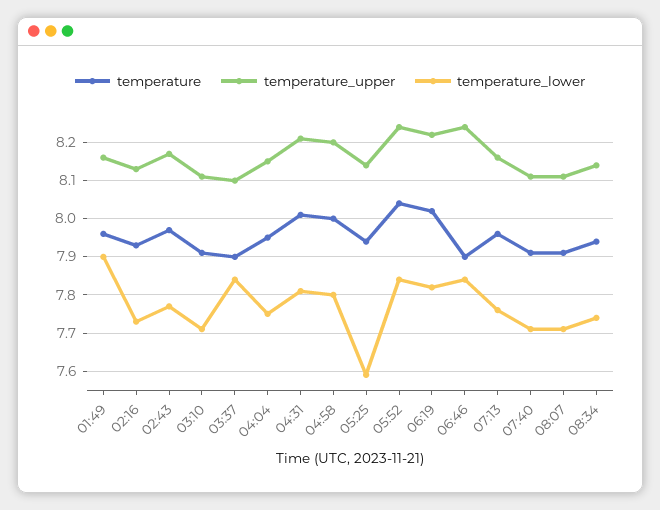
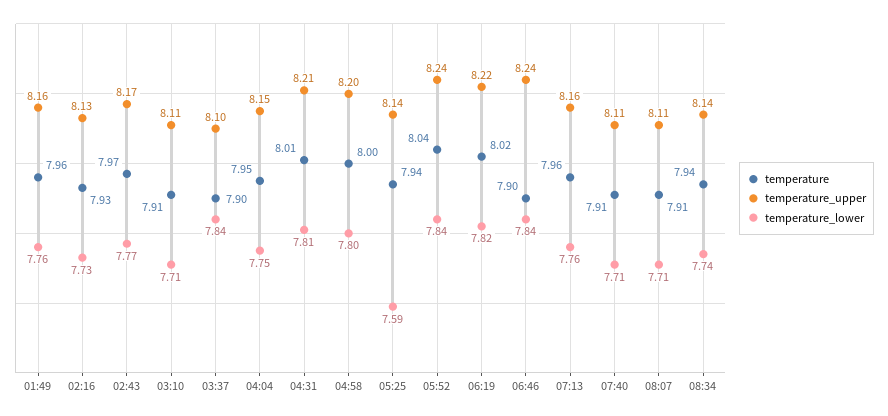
temperature_lower, 01:49: 7.9 -> 7.76

